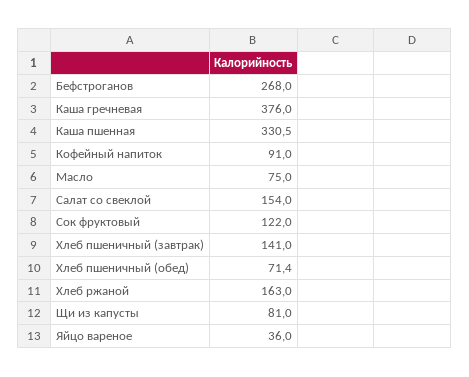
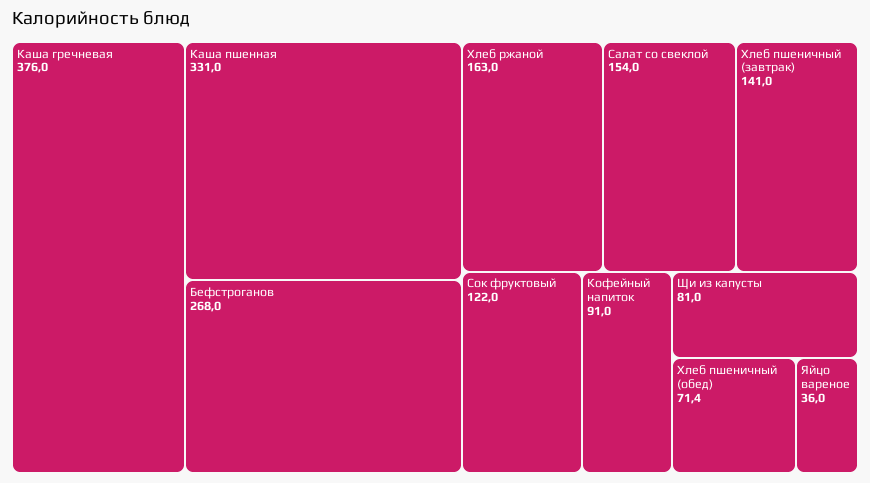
Каша пшенная: 330.5 -> 331
Масло: 75 -> none

